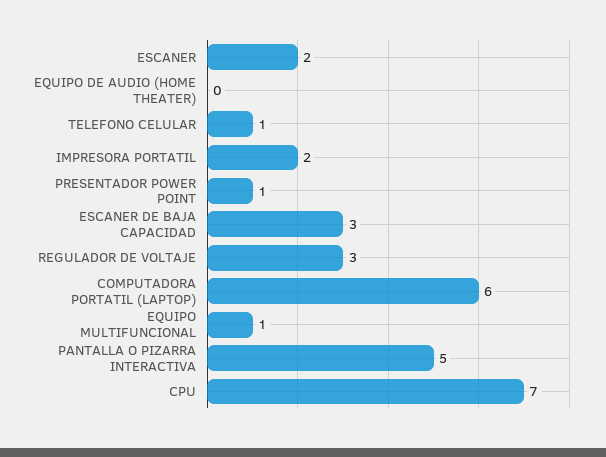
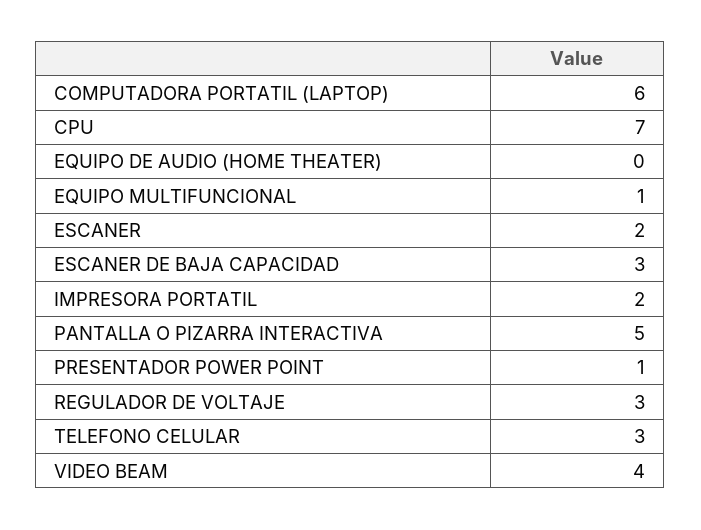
TELEFONO CELULAR: 1 -> 3
VIDEO BEAM: none -> 4

